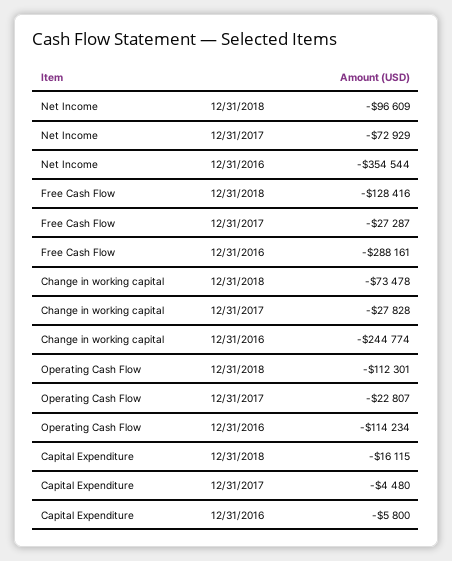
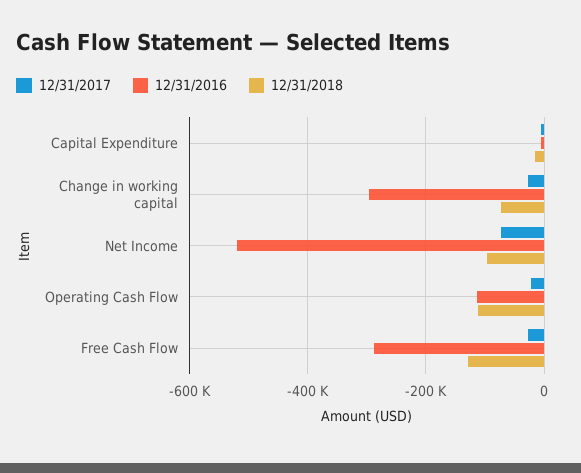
12/31/2016, Net Income: -354544 -> -520000
12/31/2016, Change in working capital: -244774 -> -300000

